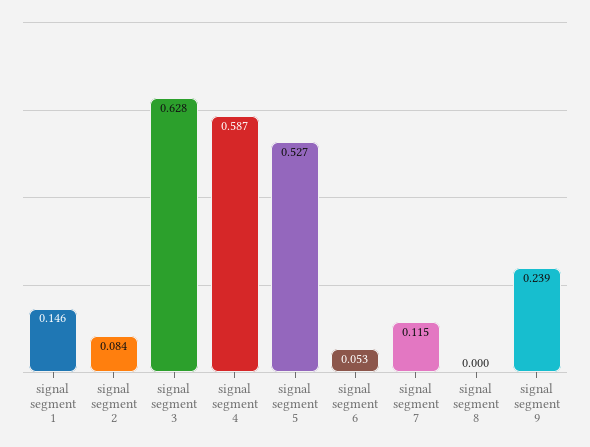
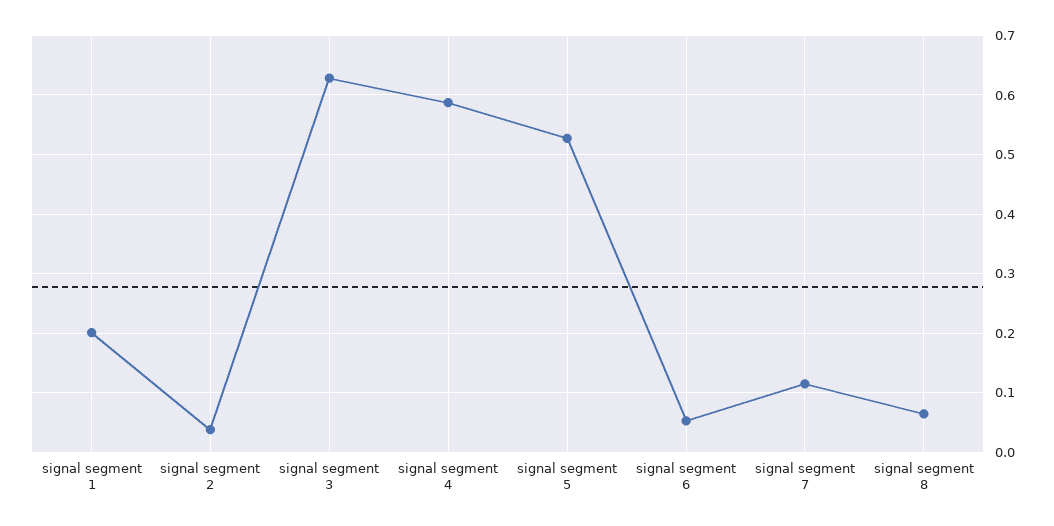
signal segment 1: 0.146 -> 0.2
signal segment 2: 0.084 -> 0.04
signal segment 8: 0 -> 0.06
signal segment 9: 0.239 -> none

